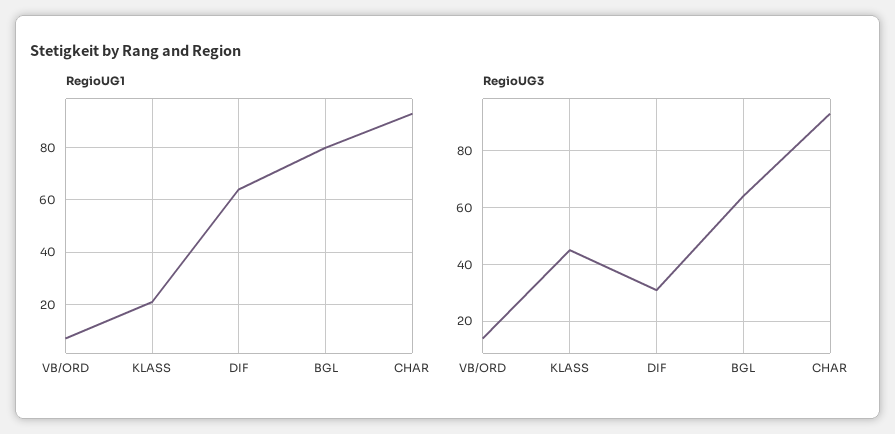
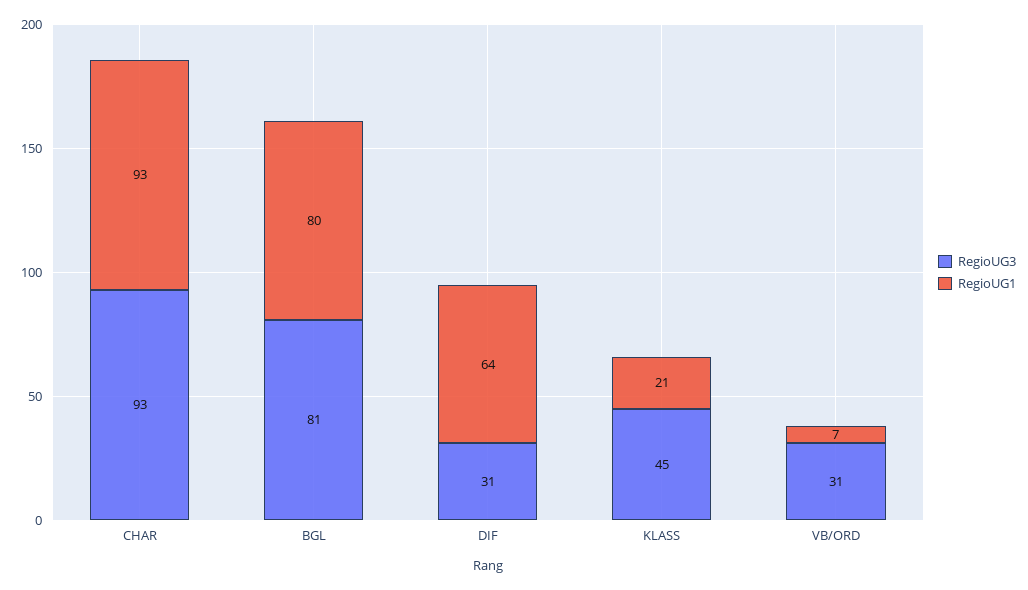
RegioUG3, VB/ORD: 15 -> 31
RegioUG3, BGL: 65 -> 81

